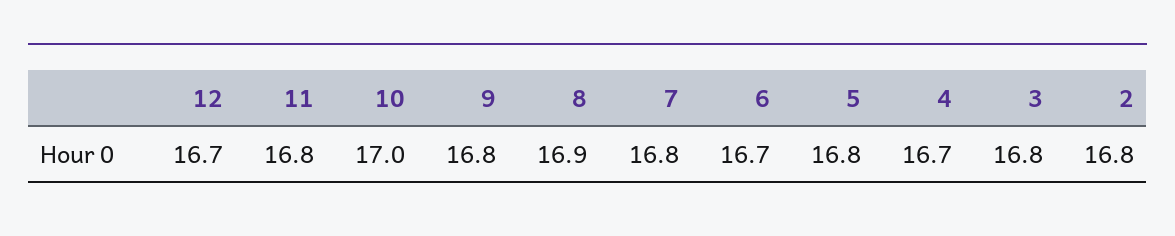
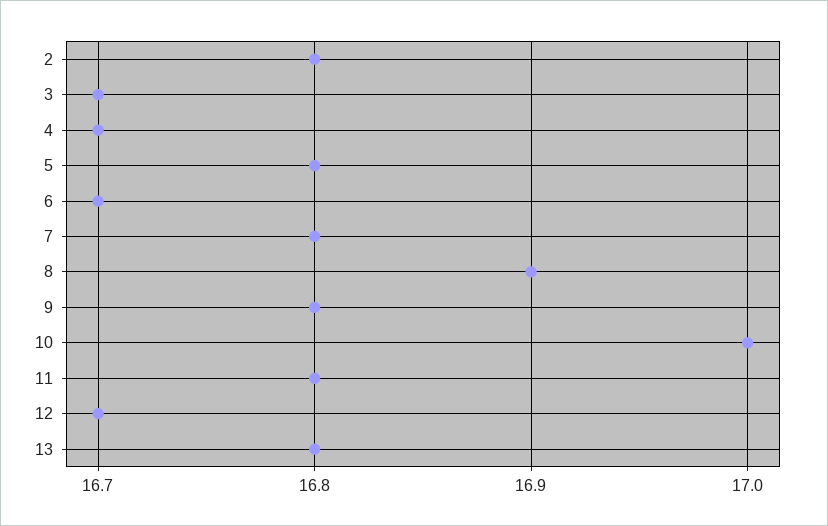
3: 16.8 -> 16.7
13: none -> 16.8

